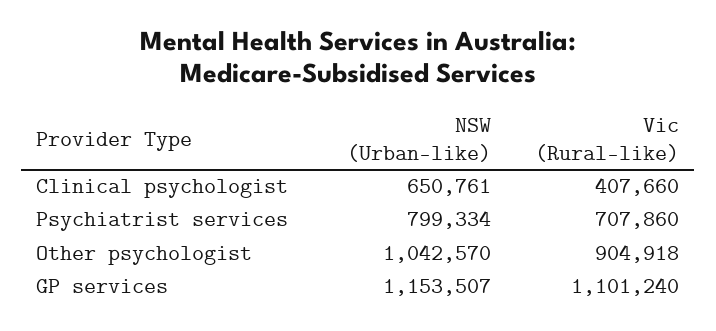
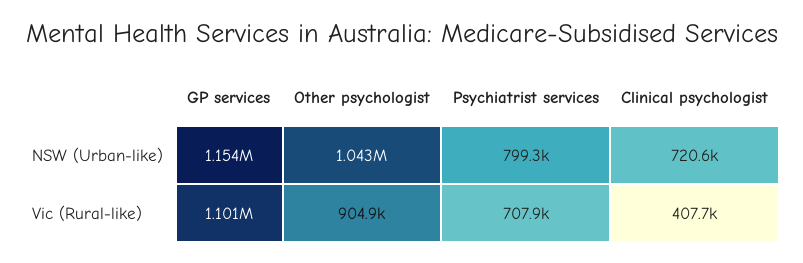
NSW (Urban-like), Clinical psychologist: 650761 -> 720600

